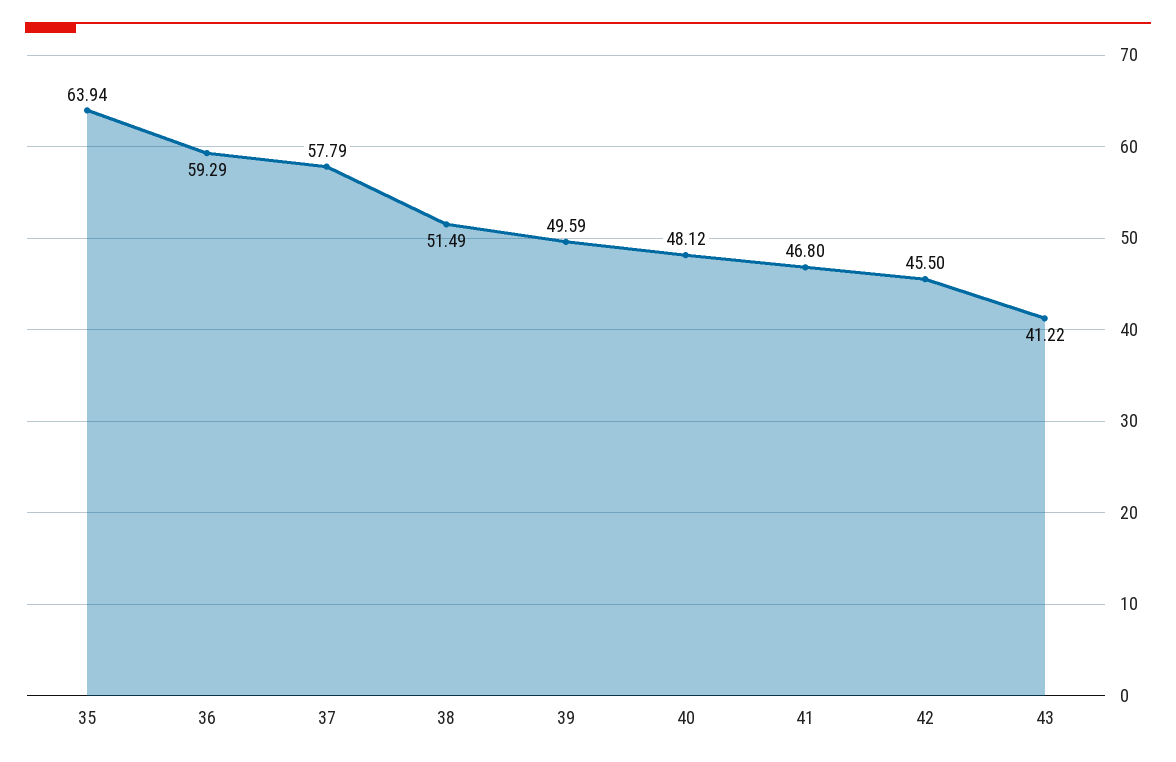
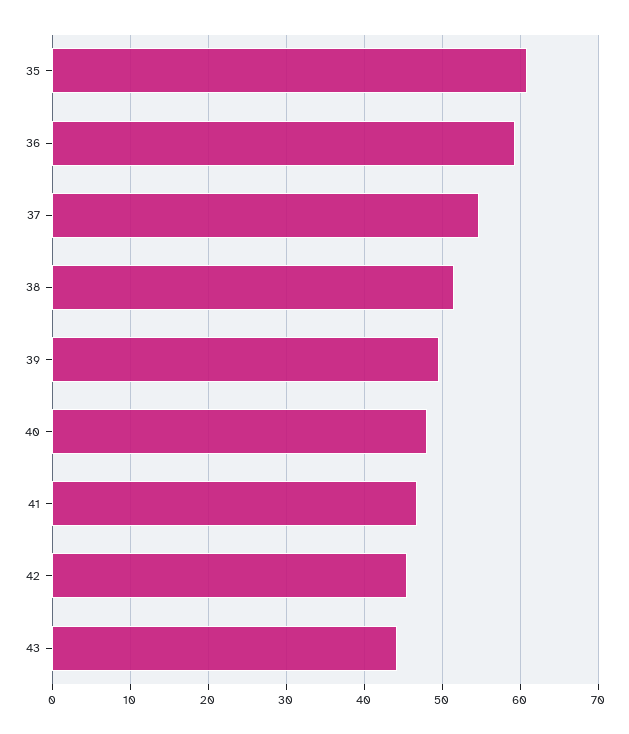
35: 63.94 -> 61
37: 57.79 -> 55
43: 41.22 -> 44

